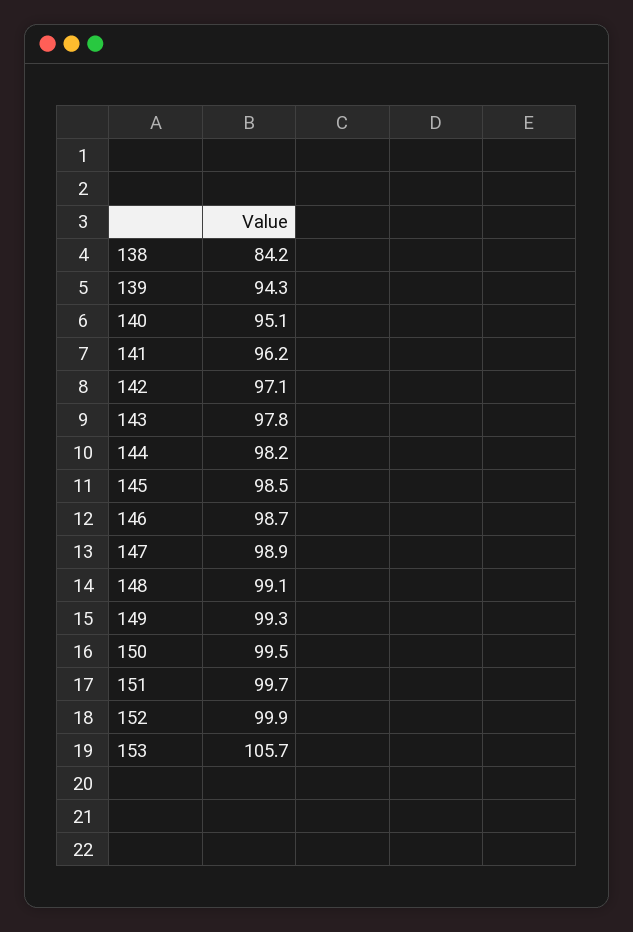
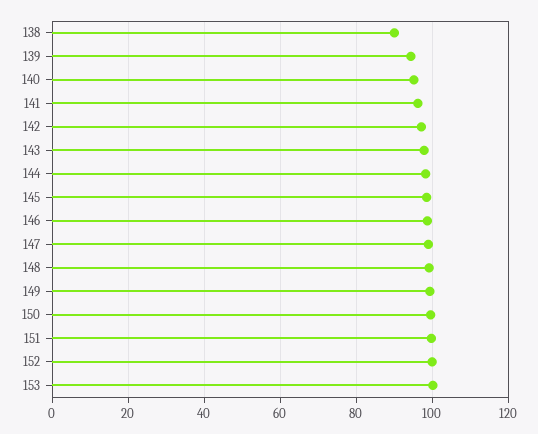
138: 84.2 -> 90
153: 105.7 -> 100

